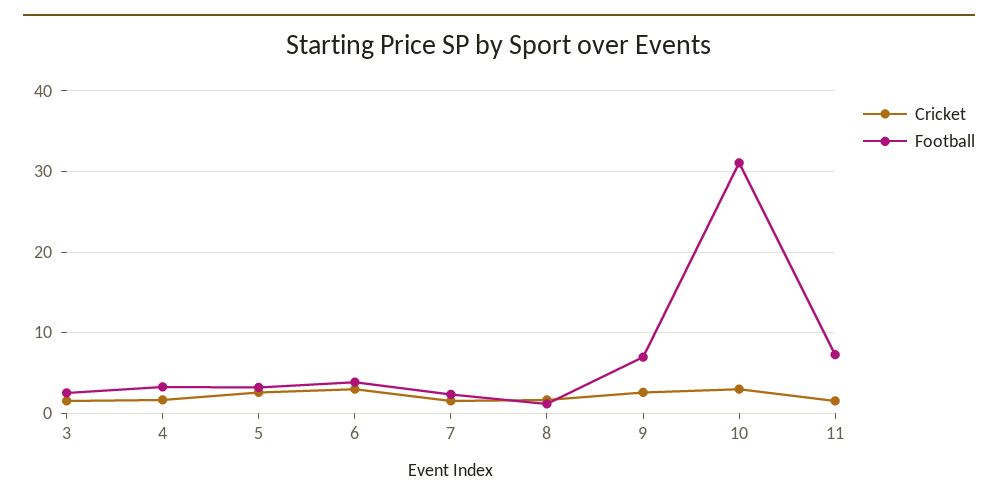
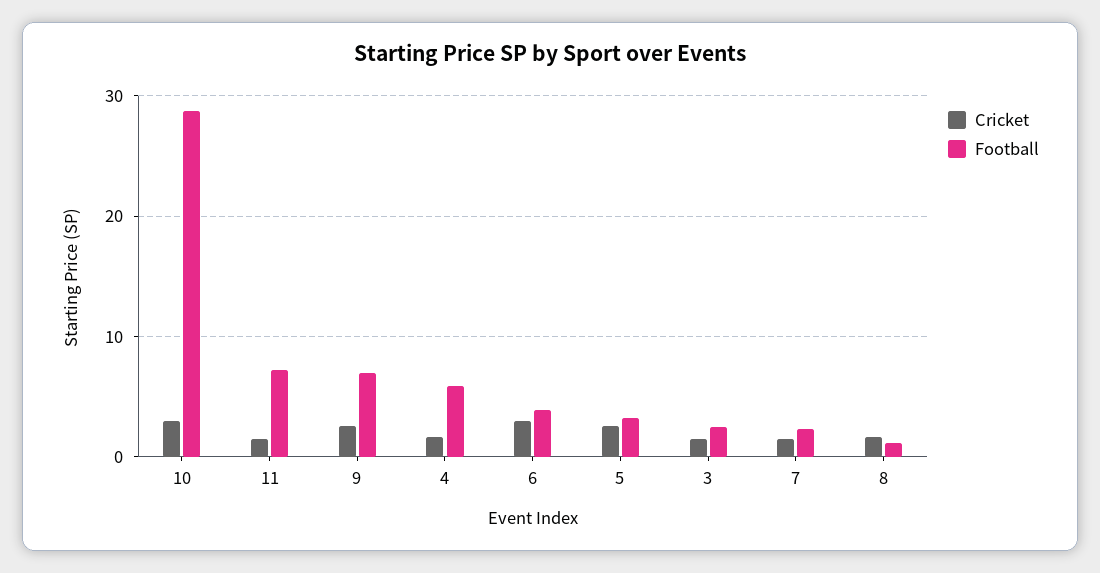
Football, 4: 3 -> 6
Football, 10: 31 -> 29

